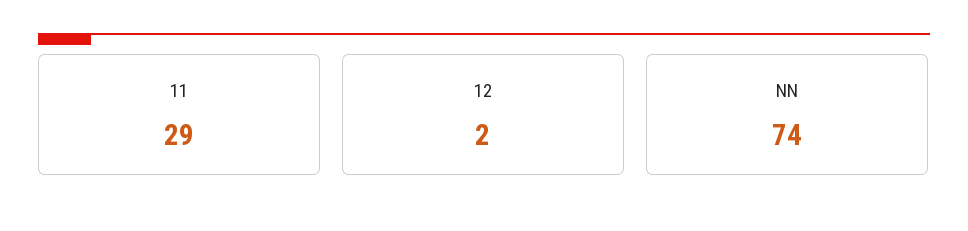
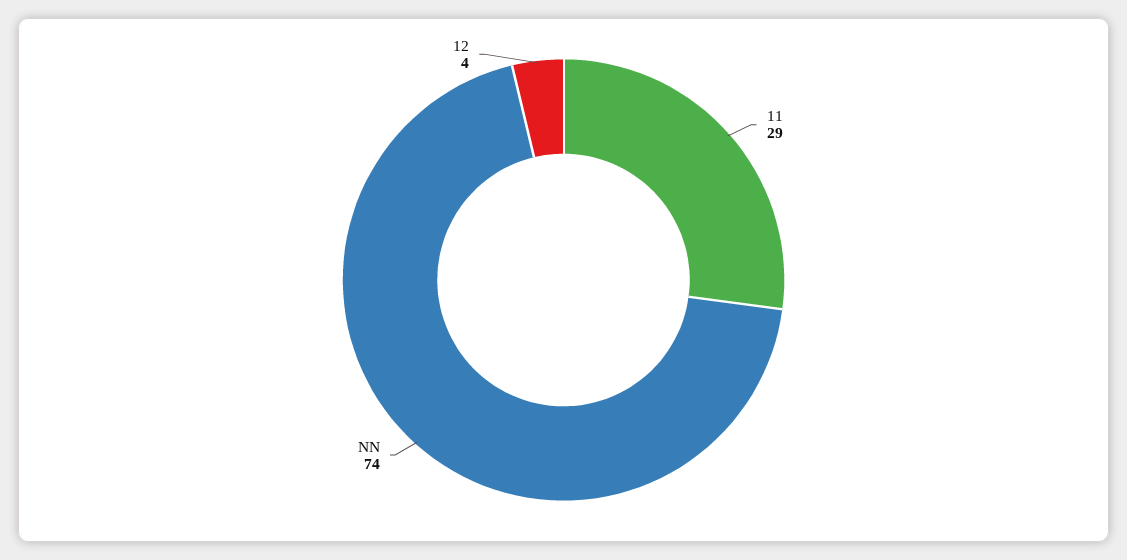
12: 2 -> 4

